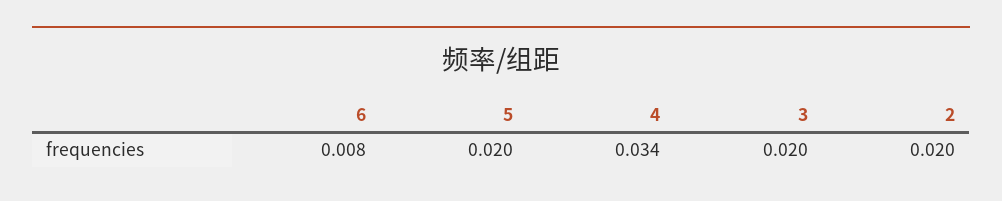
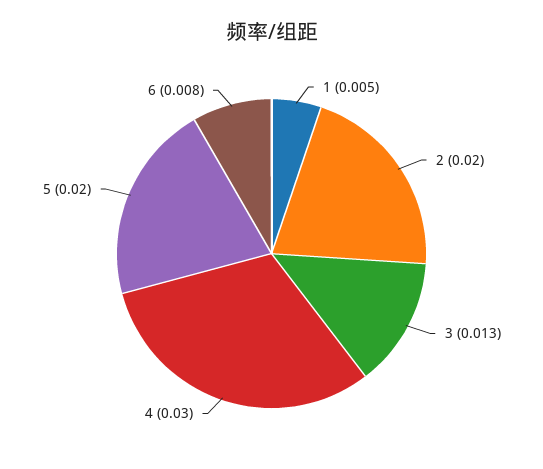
4: 0.034 -> 0.03
3: 0.02 -> 0.013
1: none -> 0.005

